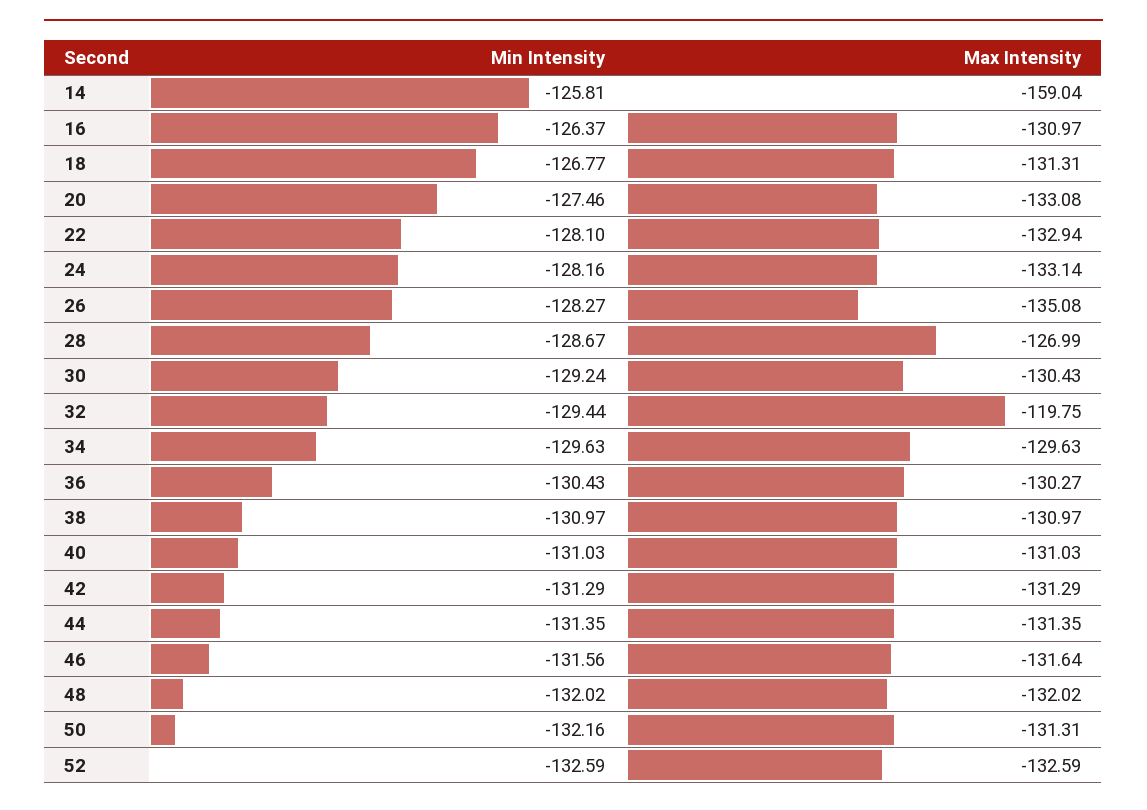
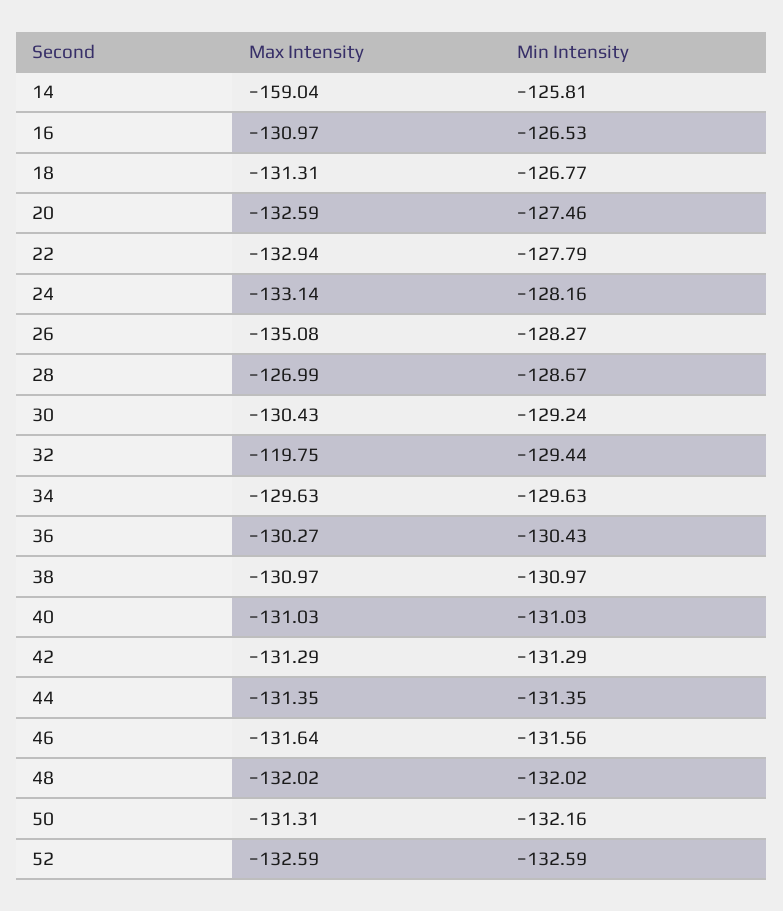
Min Intensity, 16: -126.37 -> -126.53
Max Intensity, 20: -133.08 -> -132.59
Min Intensity, 22: -128.1 -> -127.79

